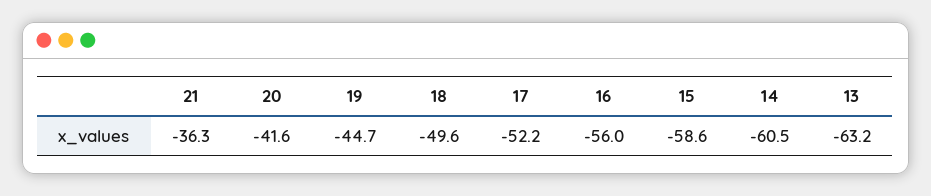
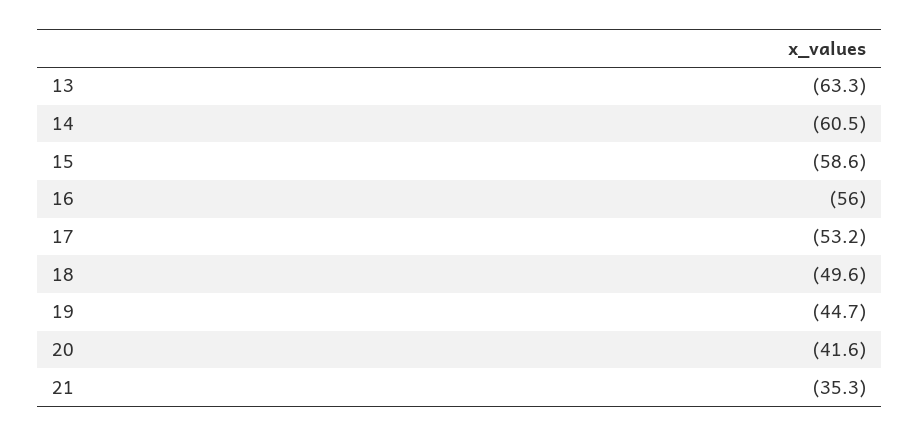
21: -36.3 -> -35.3
17: -52.2 -> -53.2
13: -63.2 -> -63.3

